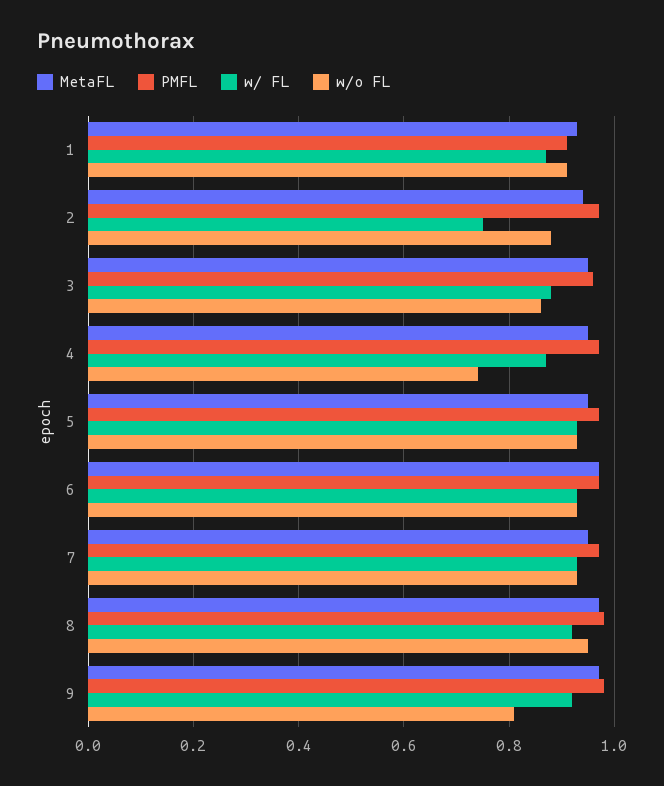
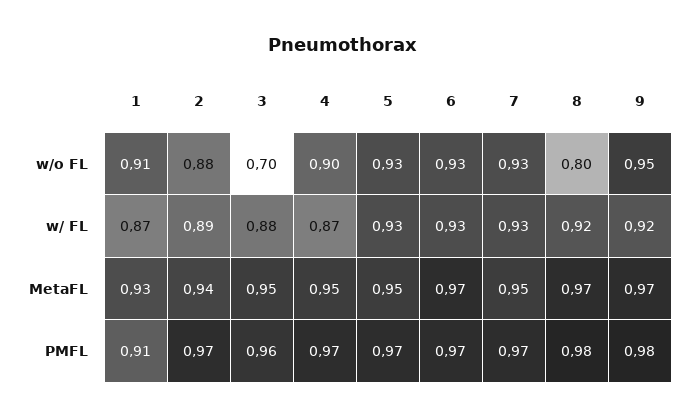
w/ FL, 2: 0.75 -> 0.89
w/o FL, 3: 0.85 -> 0.7
w/o FL, 4: 0.75 -> 0.9
w/o FL, 8: 0.95 -> 0.8
w/o FL, 9: 0.8 -> 0.95

